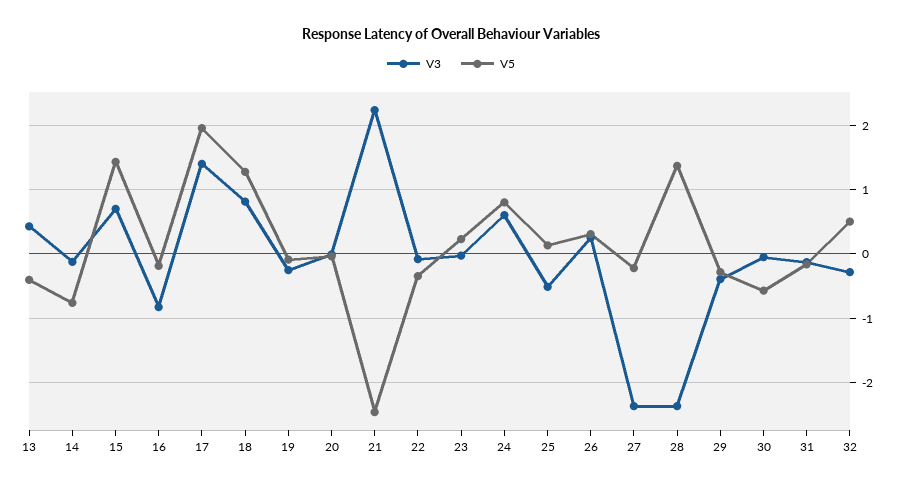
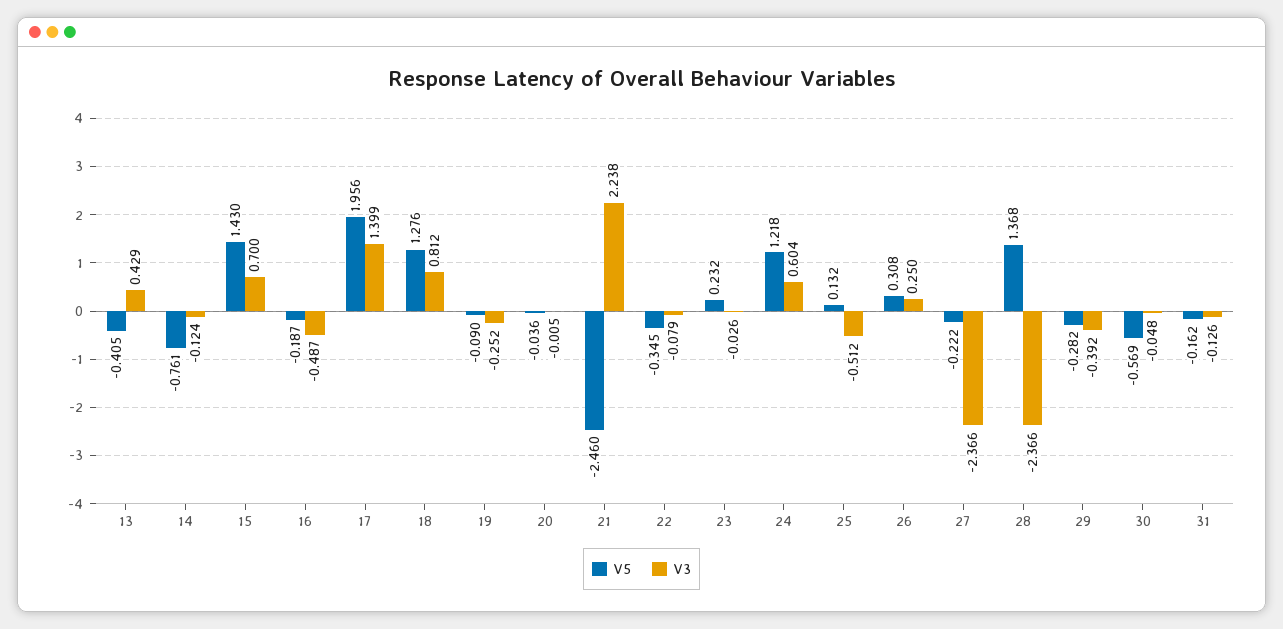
V3, 16: -0.8 -> -0.487
V5, 24: 0.8 -> 1.218
V3, 32: -0.3 -> none
V5, 32: 0.5 -> none

